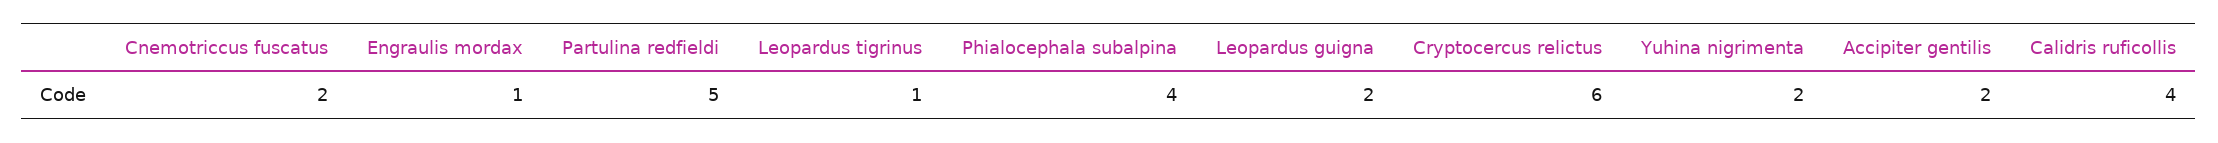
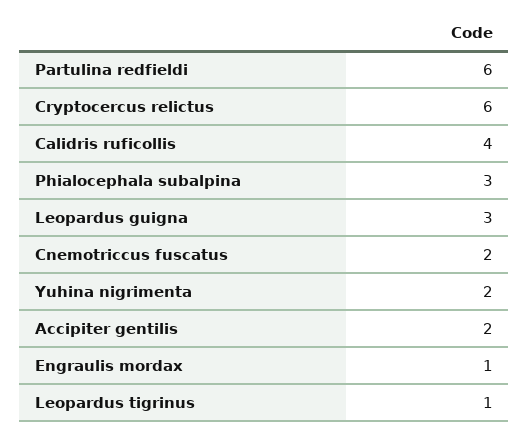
Partulina redfieldi: 5 -> 6
Phialocephala subalpina: 4 -> 3
Leopardus guigna: 2 -> 3

